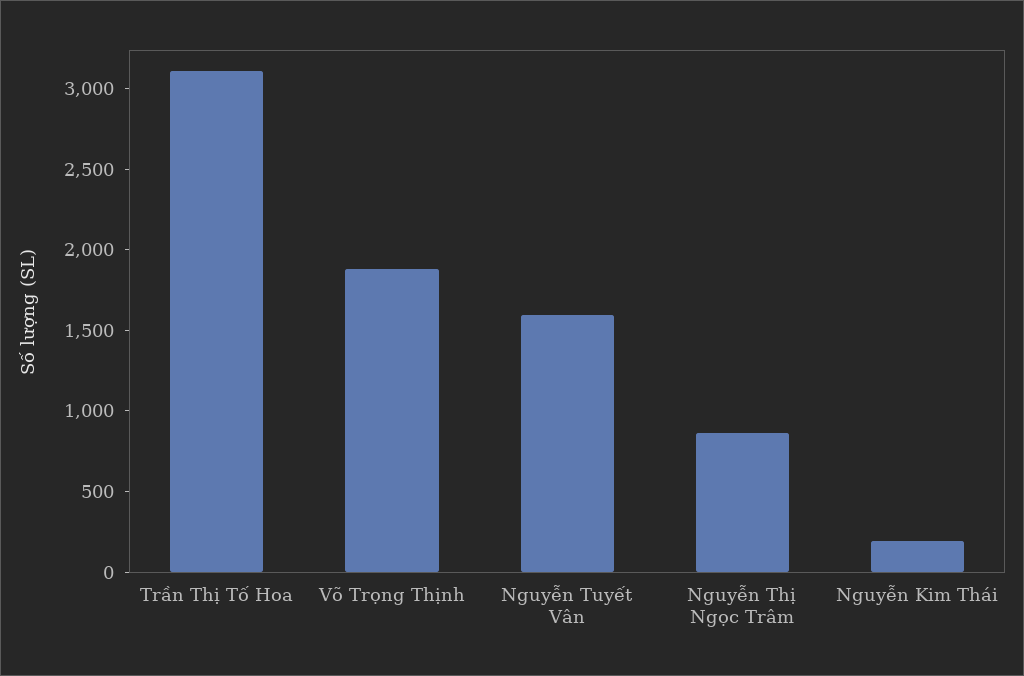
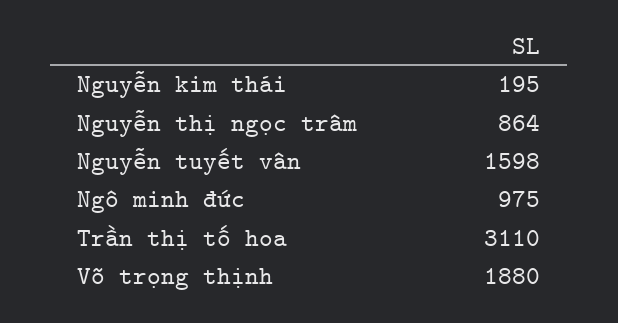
Ngô minh đức: none -> 975

